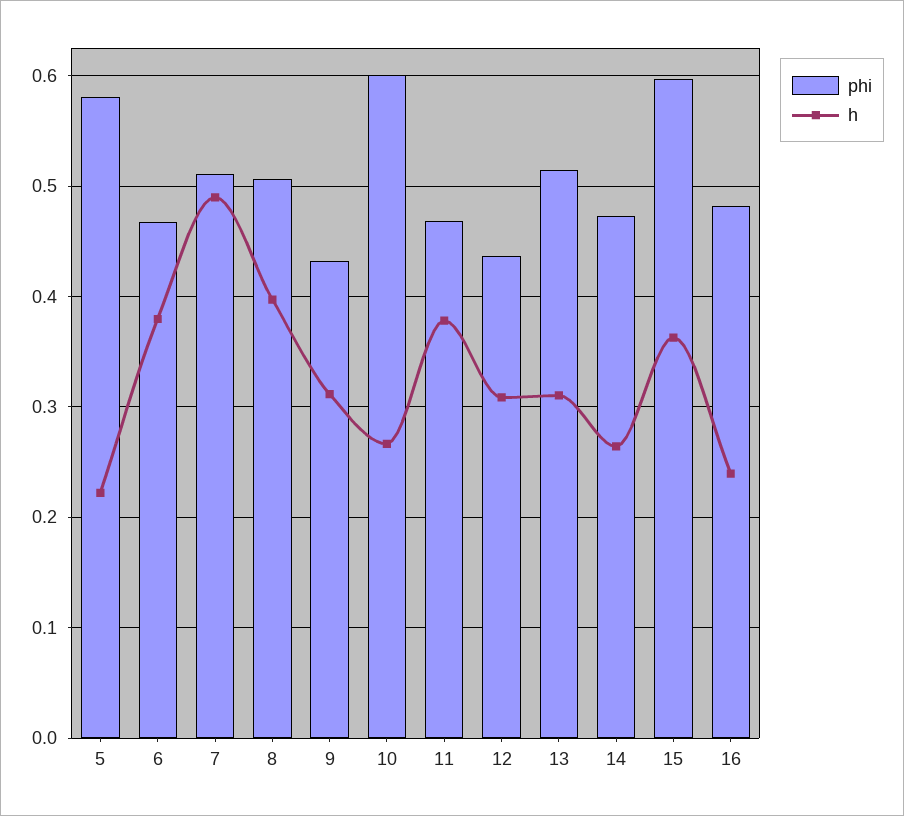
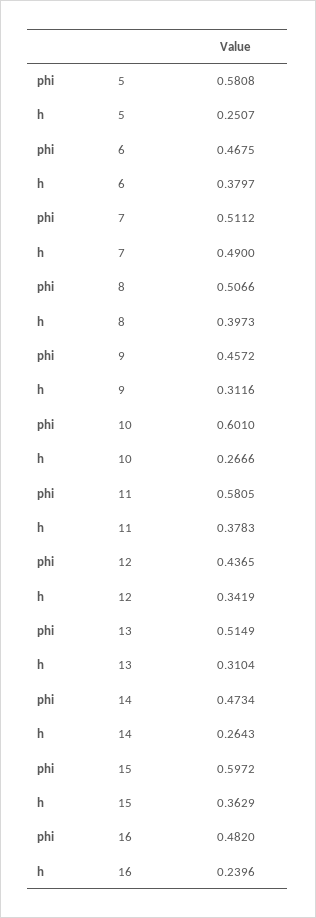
h, 5: 0.22 -> 0.2507
phi, 9: 0.43 -> 0.4572
phi, 11: 0.47 -> 0.5805
h, 12: 0.31 -> 0.3419

